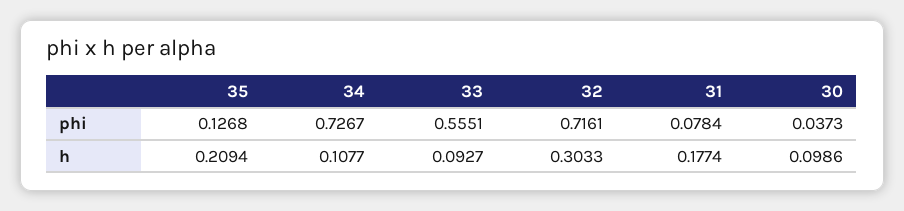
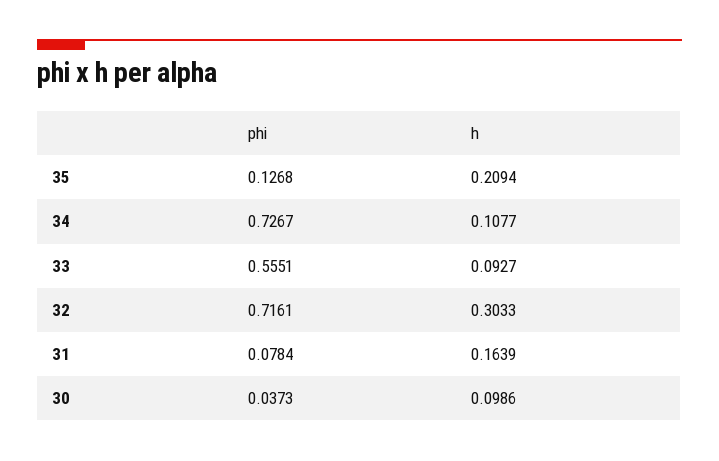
31, h: 0.1774 -> 0.1639

